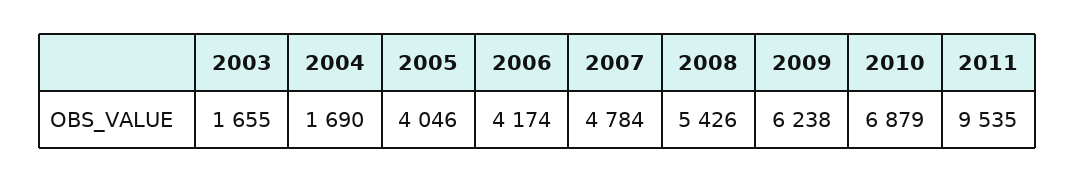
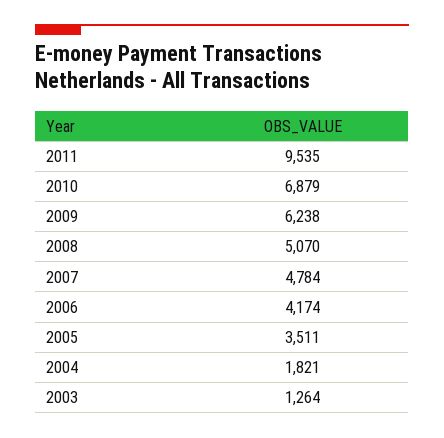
2003: 1655 -> 1264
2004: 1690 -> 1821
2005: 4046 -> 3511
2008: 5426 -> 5070

